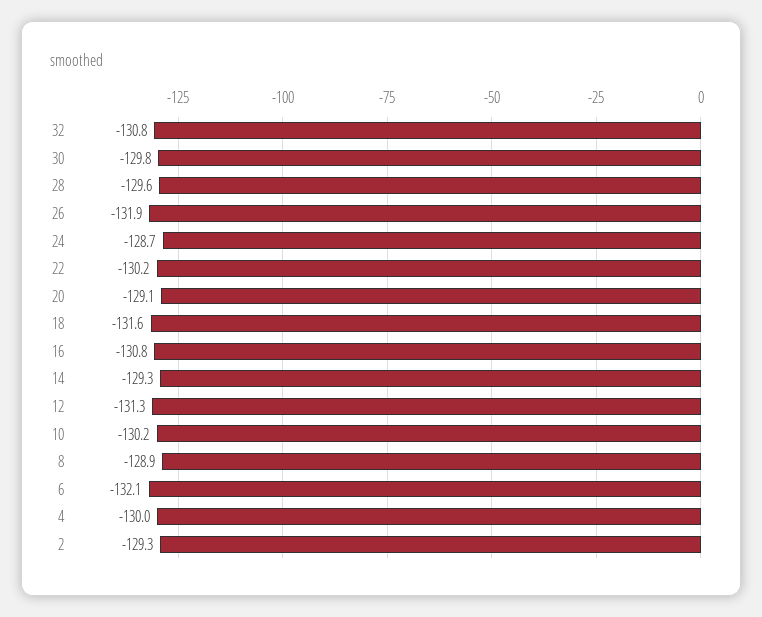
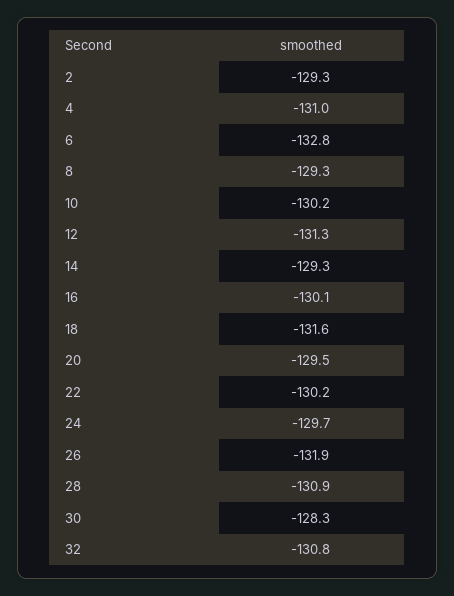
30: -129.8 -> -128.3
28: -129.6 -> -130.9
24: -128.7 -> -129.7
20: -129.1 -> -129.5
16: -130.8 -> -130.1
8: -128.9 -> -129.3
6: -132.1 -> -132.8
4: -130 -> -131

